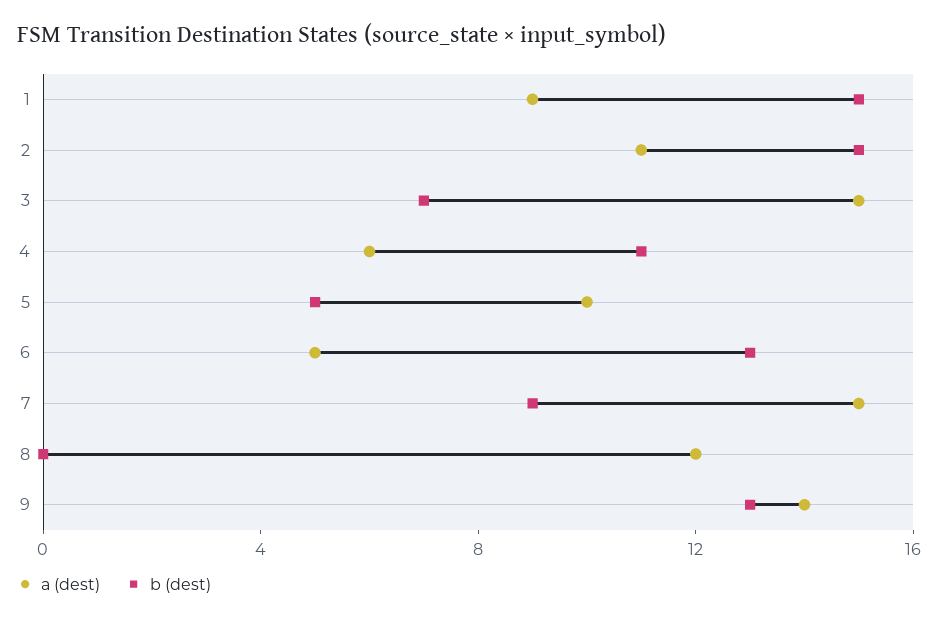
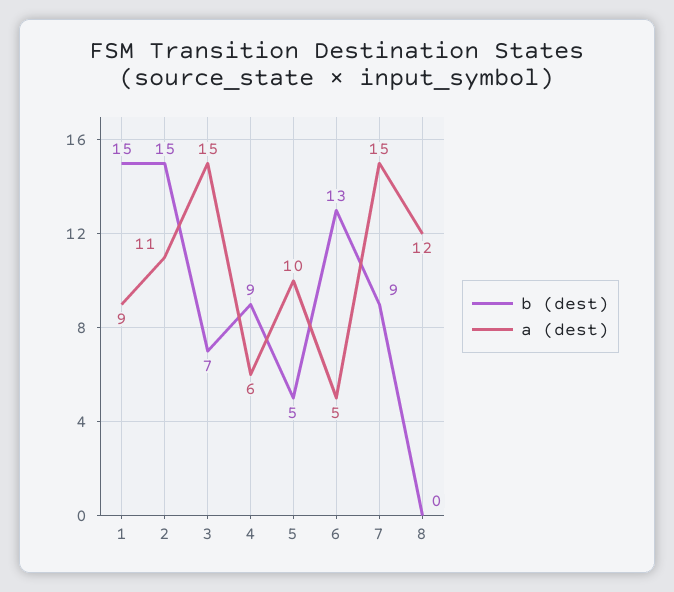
b (dest), 4: 11 -> 9
a (dest), 9: 14 -> none
b (dest), 9: 13 -> none

